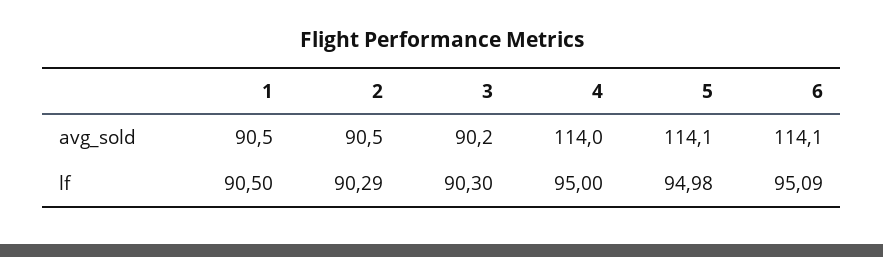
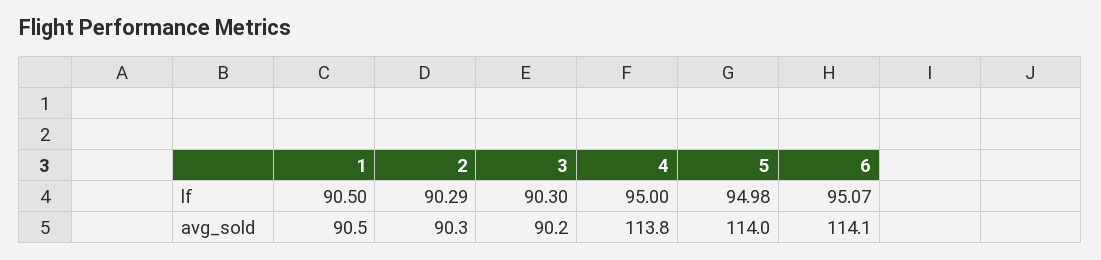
2, avg_sold: 90.5 -> 90.3
4, avg_sold: 114 -> 113.8
5, avg_sold: 114.1 -> 114
6, lf: 95.09 -> 95.07

